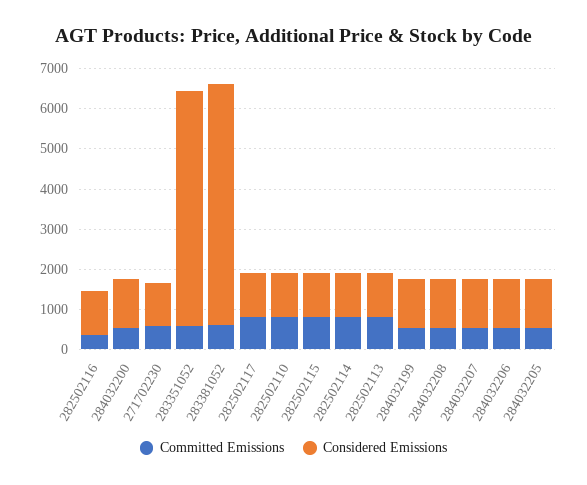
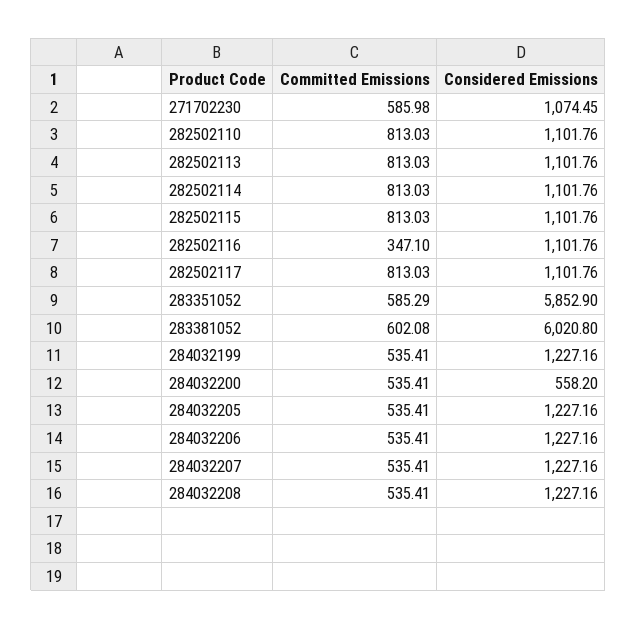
Considered Emissions, 284032200: 1200 -> 558.2

